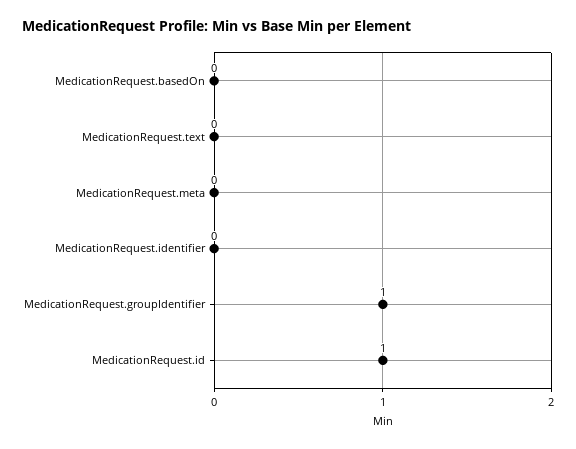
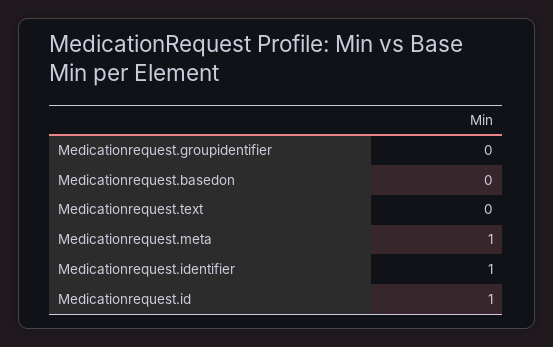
MedicationRequest.meta: 0 -> 1
MedicationRequest.identifier: 0 -> 1
MedicationRequest.groupIdentifier: 1 -> 0

